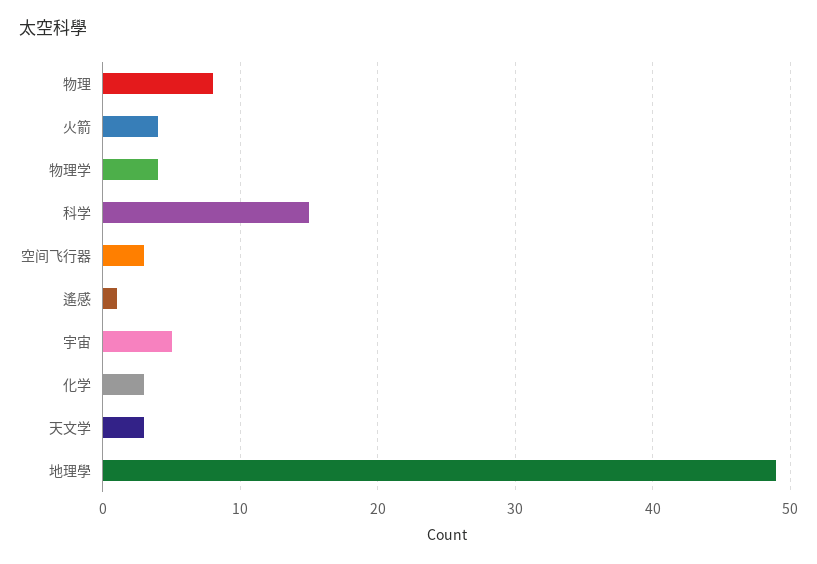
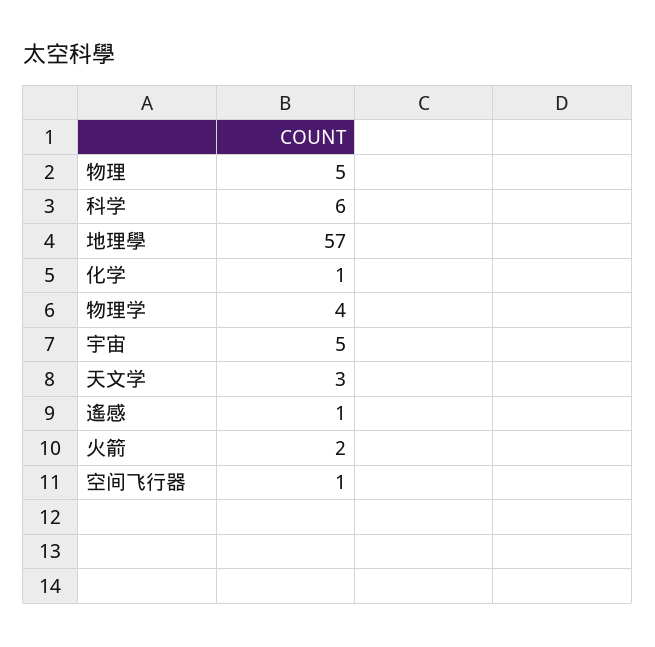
物理: 8 -> 5
火箭: 4 -> 2
科学: 15 -> 6
空间飞行器: 3 -> 1
化学: 3 -> 1
地理學: 49 -> 57

